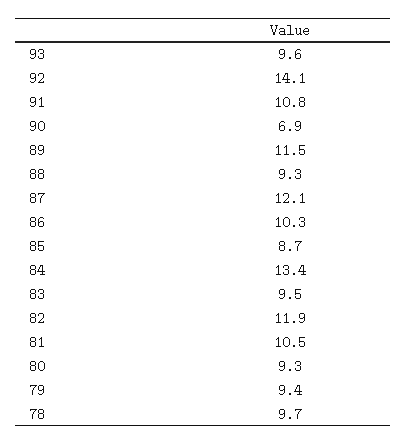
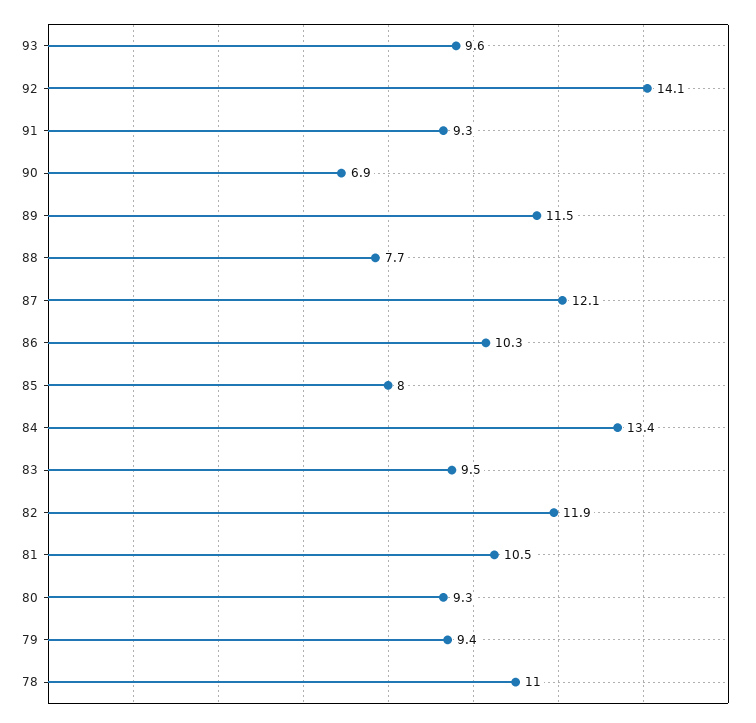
91: 10.8 -> 9.3
88: 9.3 -> 7.7
85: 8.7 -> 8
78: 9.7 -> 11

